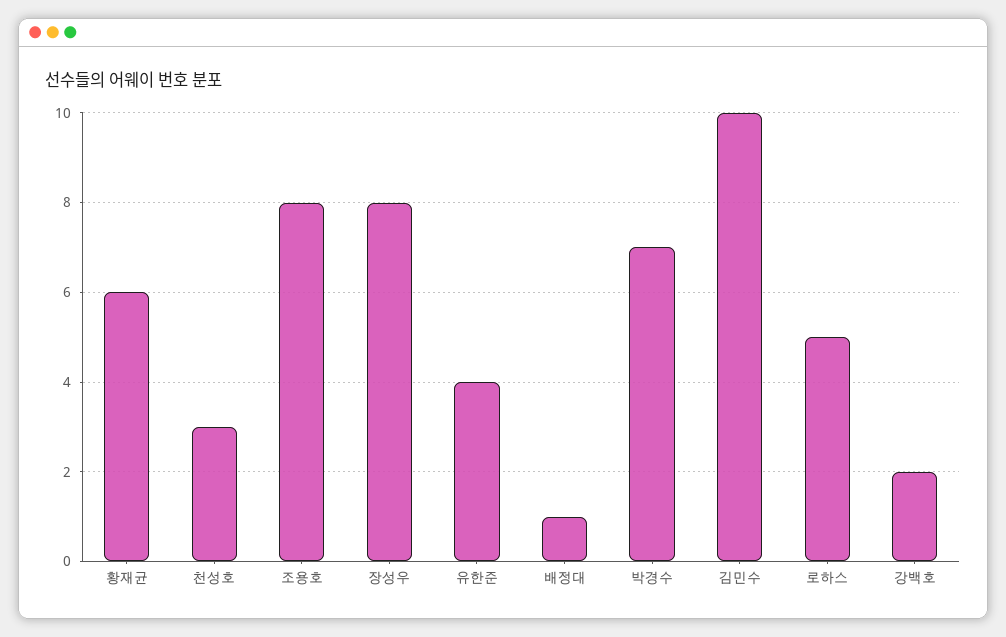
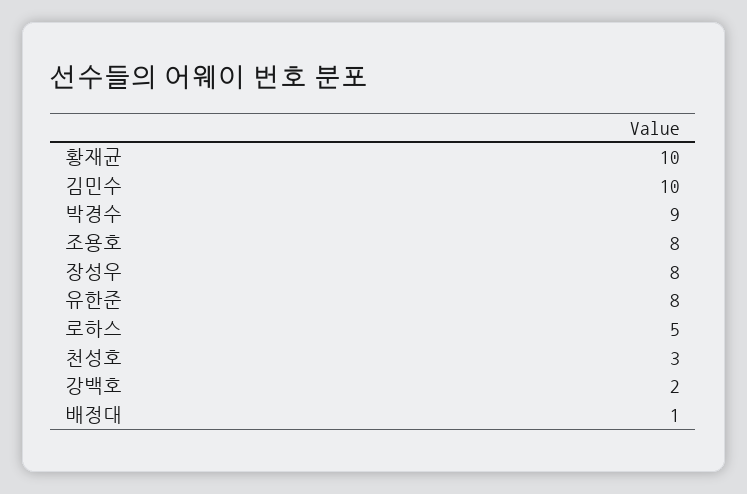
황재균: 6 -> 10
유한준: 4 -> 8
박경수: 7 -> 9

